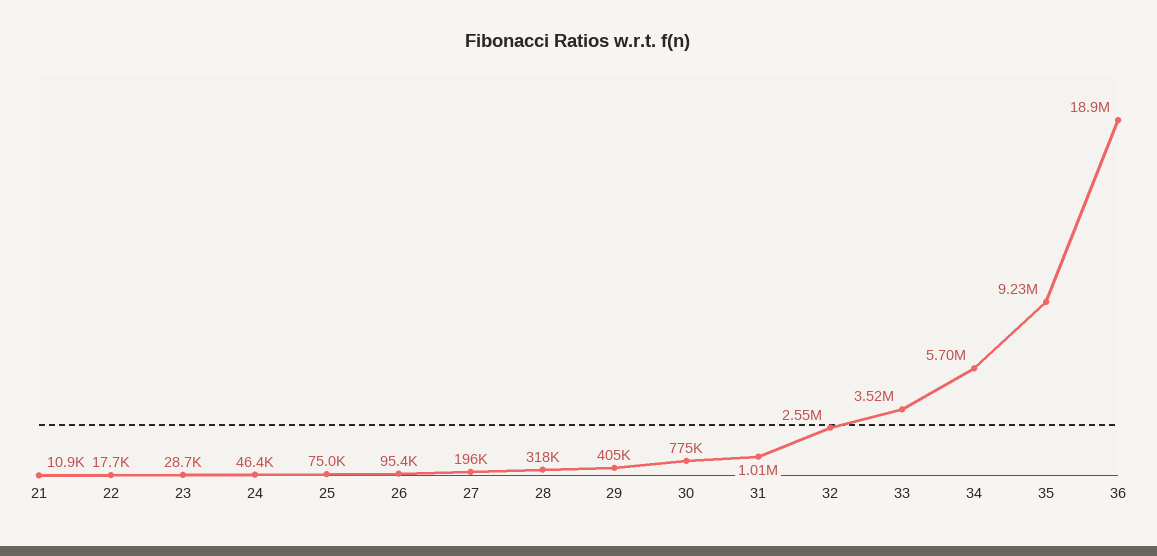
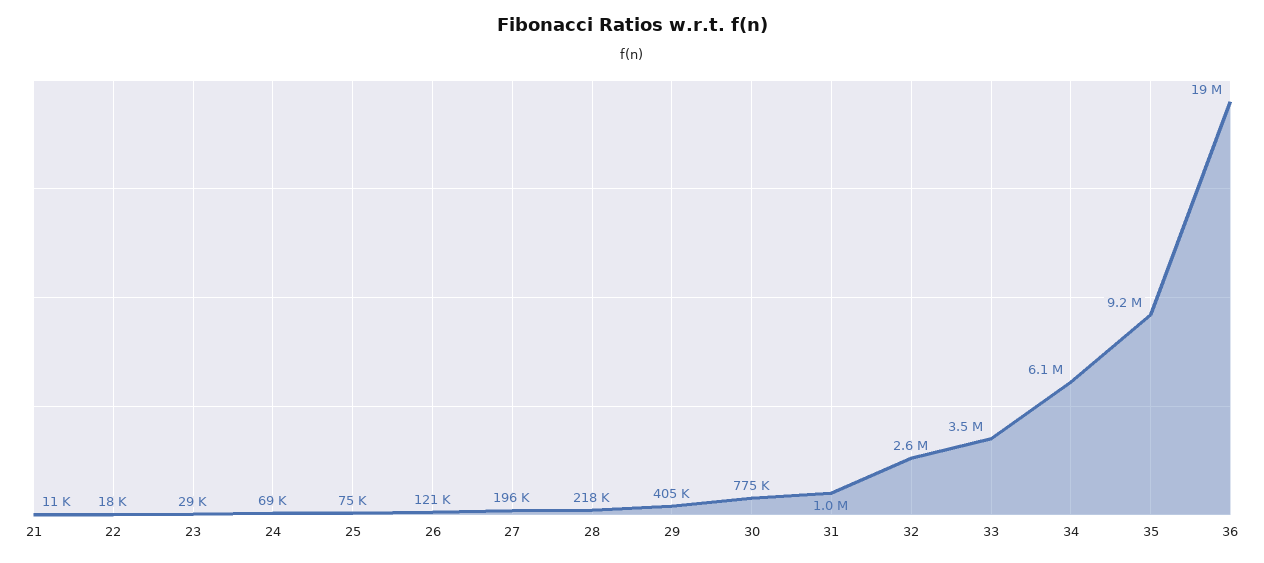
24: 46400 -> 69000
26: 95400 -> 121000
28: 318000 -> 218000
34: 5700000 -> 6100000

